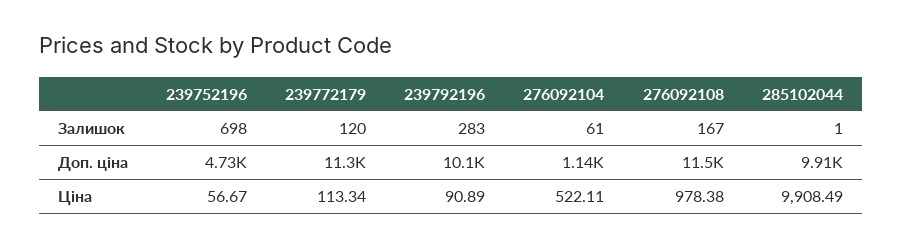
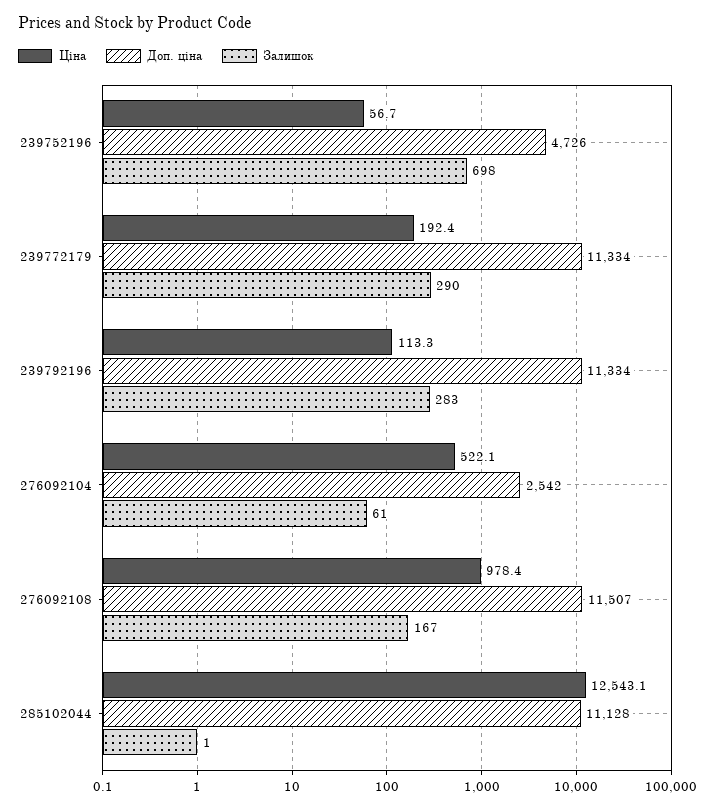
Залишок, 239772179: 120 -> 290
Доп. ціна, 239792196: 10100 -> 11334
Доп. ціна, 276092104: 1140 -> 2542
Доп. ціна, 285102044: 9910 -> 11128
Ціна, 239772179: 113.34 -> 192.4
Ціна, 239792196: 90.89 -> 113.3
Ціна, 285102044: 9908.49 -> 12543.1

